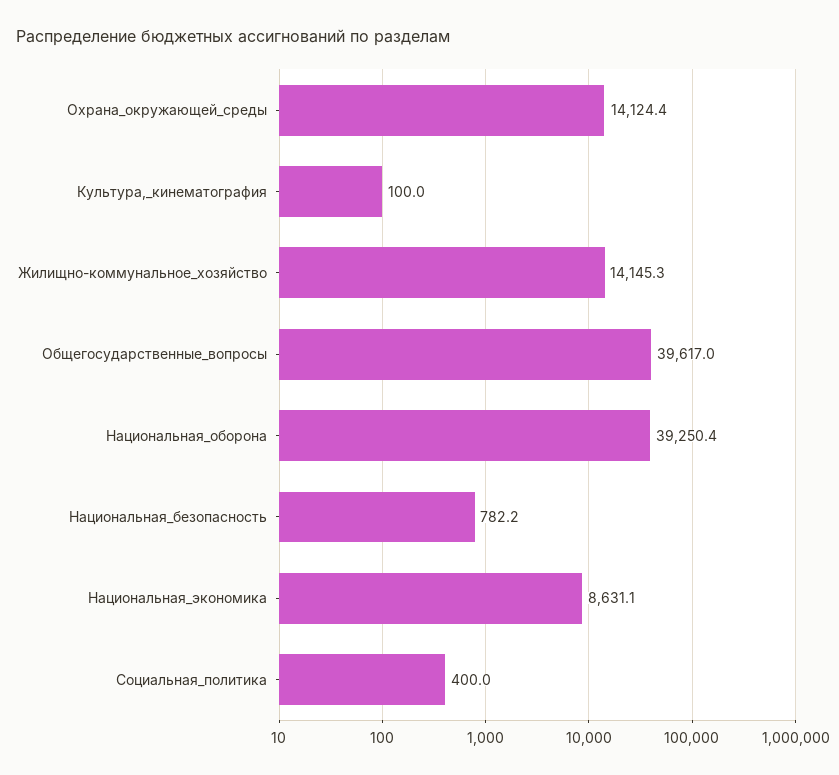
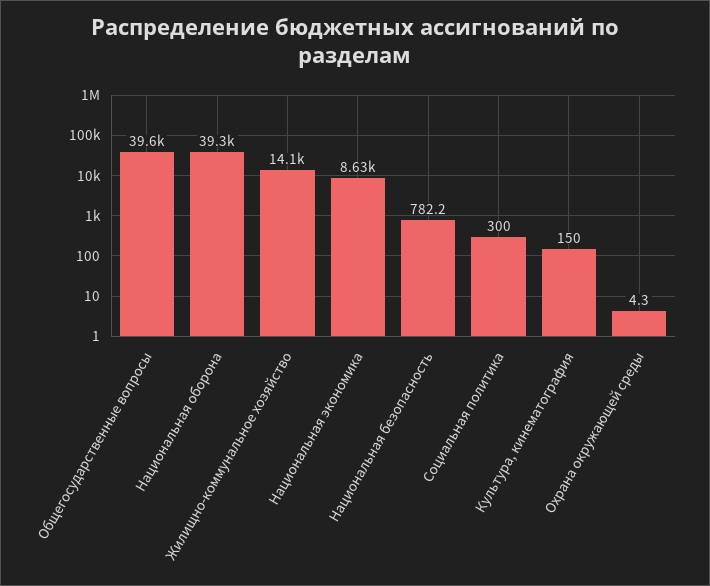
Охрана_окружающей_среды: 14124.4 -> 4.3
Культура,_кинематография: 100 -> 150
Социальная_политика: 400 -> 300

